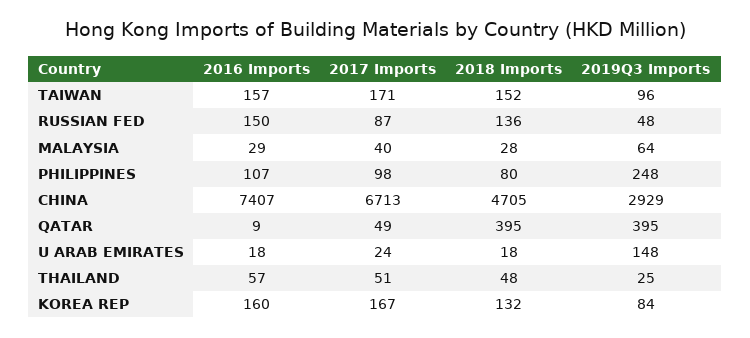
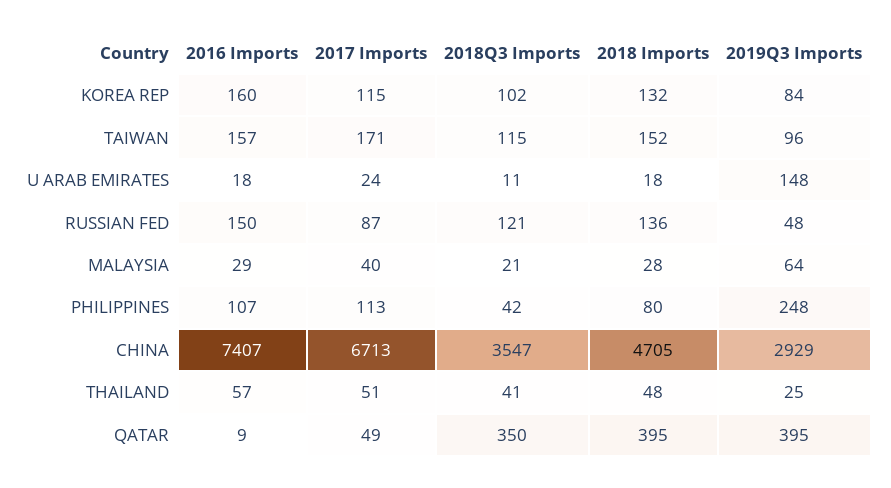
2017 Imports, PHILIPPINES: 98 -> 113
2017 Imports, KOREA REP: 167 -> 115
2018Q3 Imports, KOREA REP: none -> 102
2018Q3 Imports, TAIWAN: none -> 115
2018Q3 Imports, U ARAB EMIRATES: none -> 11
2018Q3 Imports, RUSSIAN FED: none -> 121
2018Q3 Imports, MALAYSIA: none -> 21
2018Q3 Imports, PHILIPPINES: none -> 42
2018Q3 Imports, CHINA: none -> 3547
2018Q3 Imports, THAILAND: none -> 41
2018Q3 Imports, QATAR: none -> 350

